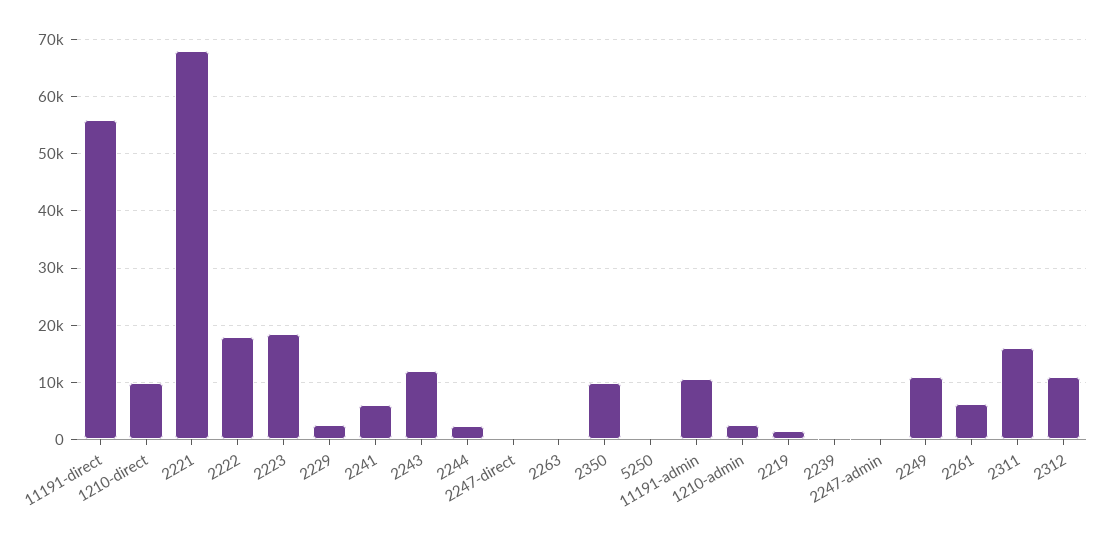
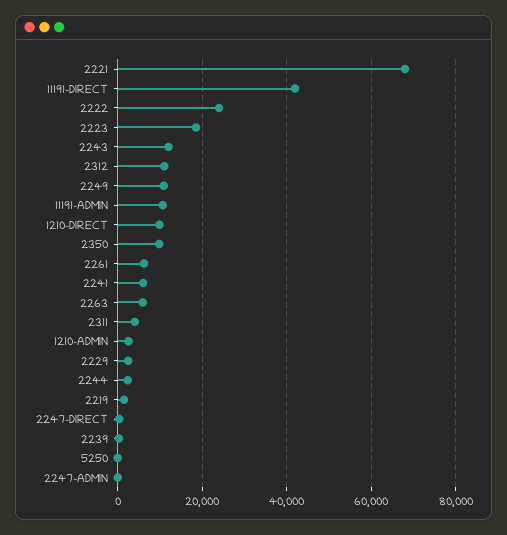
11191-direct: 56000 -> 42000
2222: 18000 -> 24000
2263: 0 -> 6000
2311: 16000 -> 4000

